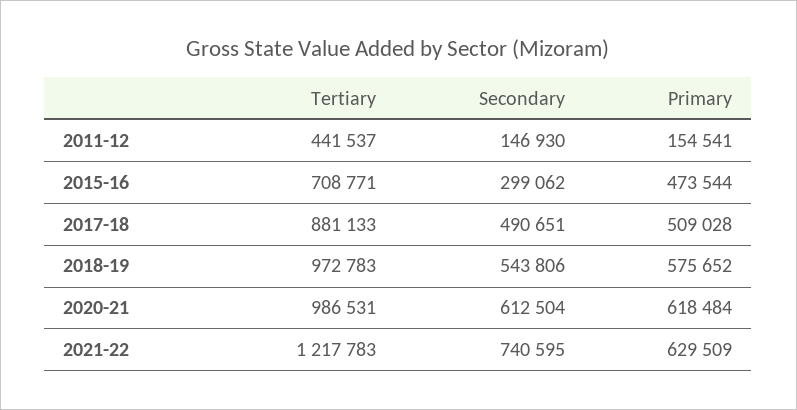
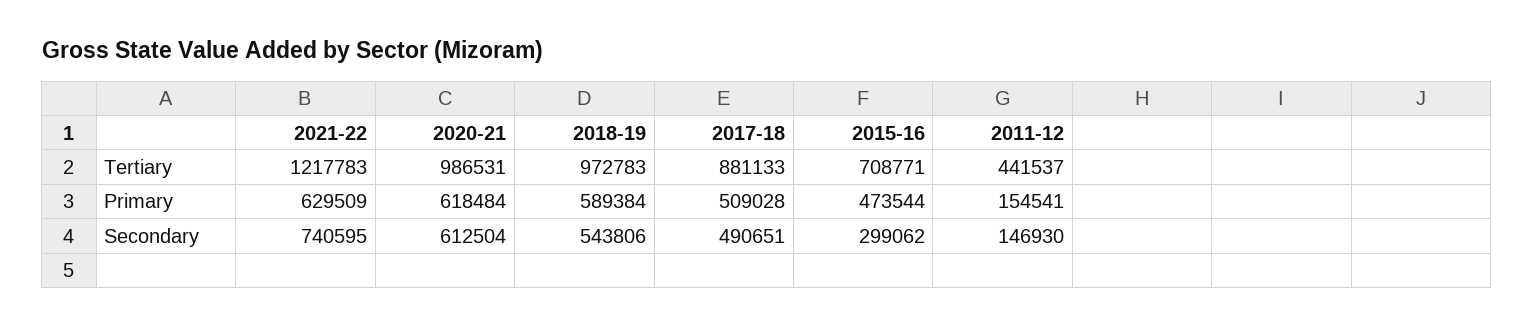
Primary, 2018-19: 575652 -> 589384

